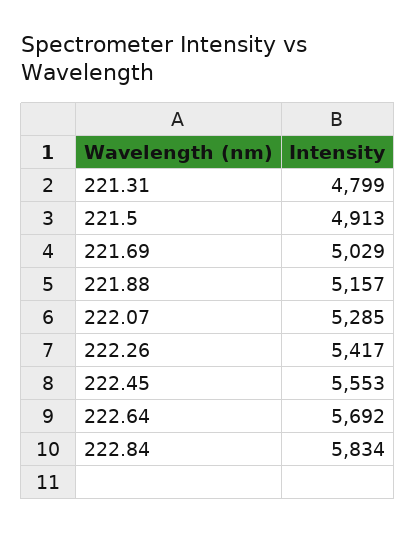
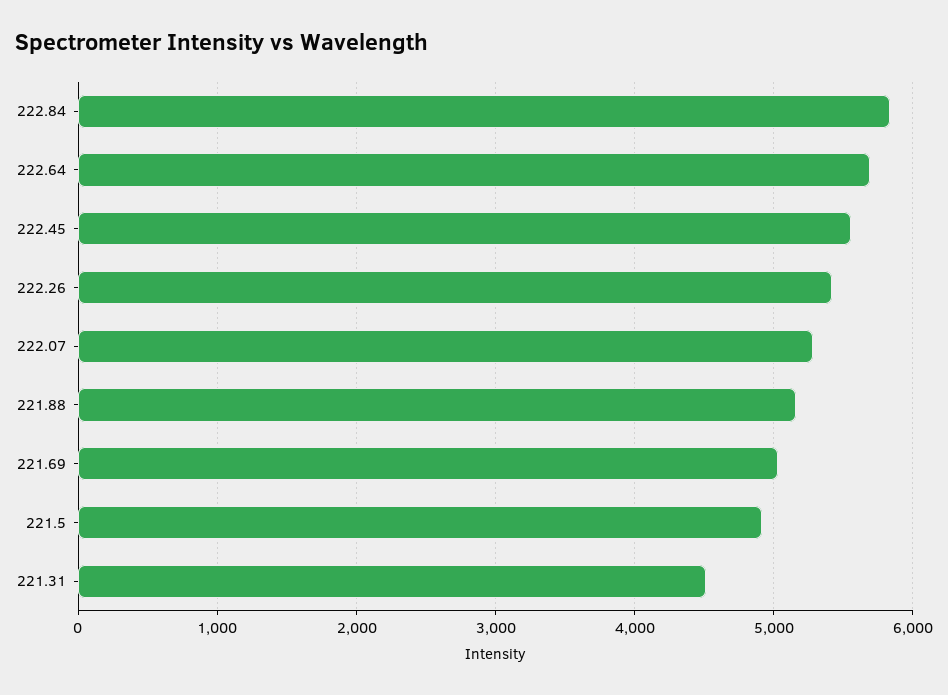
221.31: 4799 -> 4500

